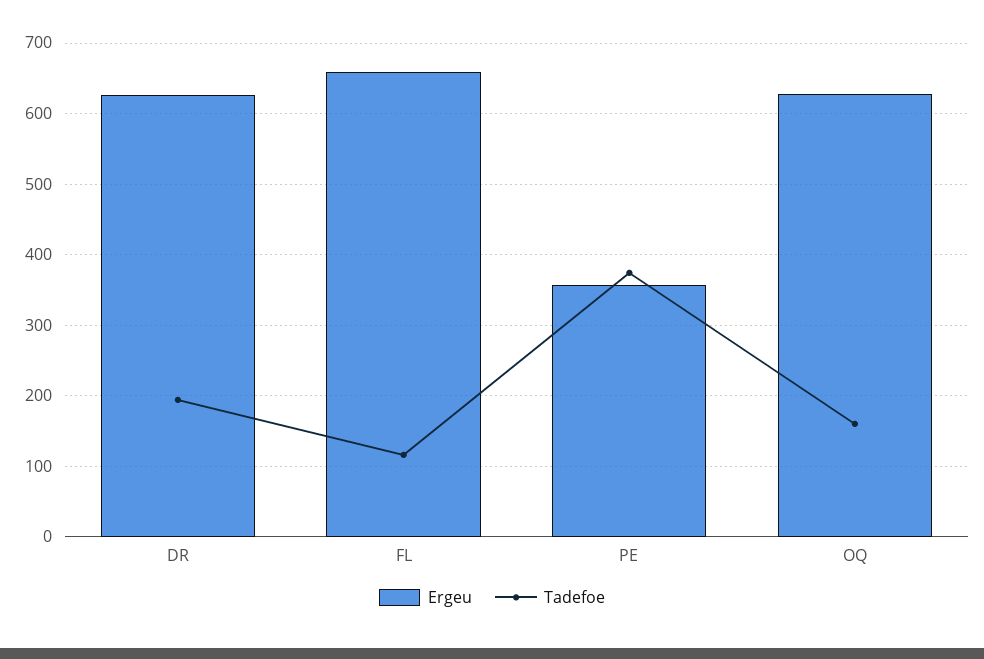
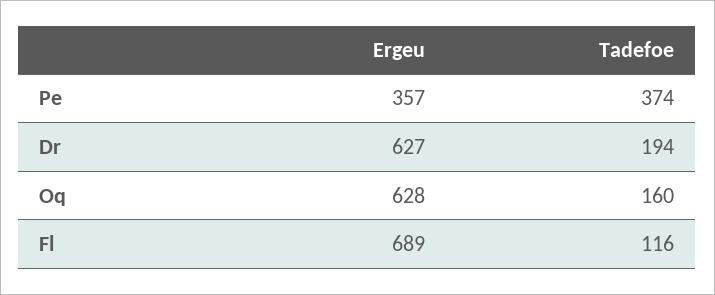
Ergeu, FL: 660 -> 689

